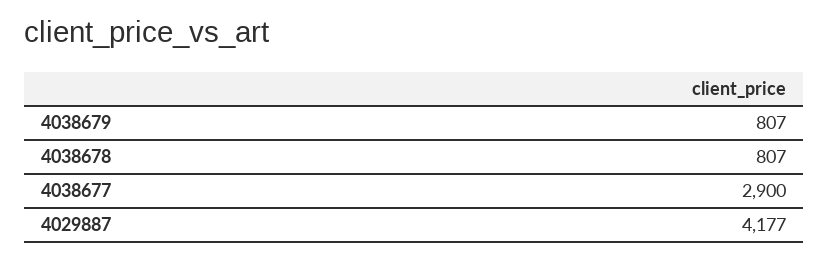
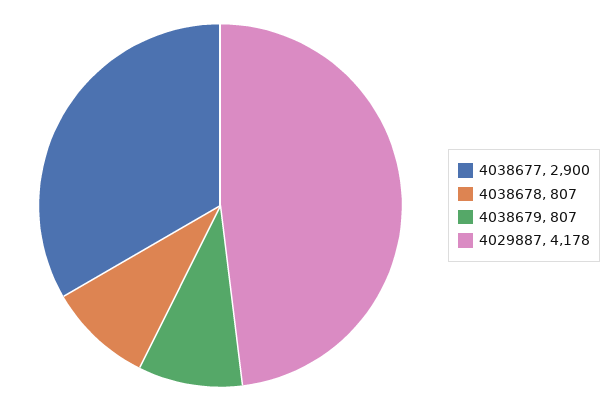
4029887: 4177 -> 4178

